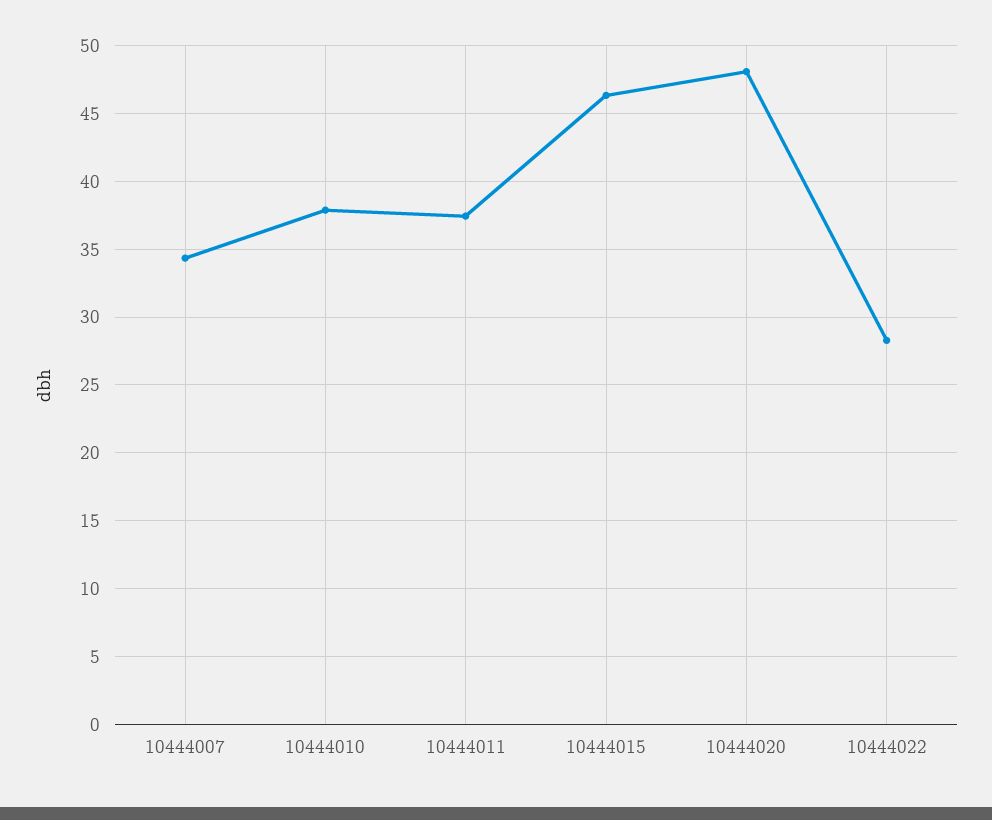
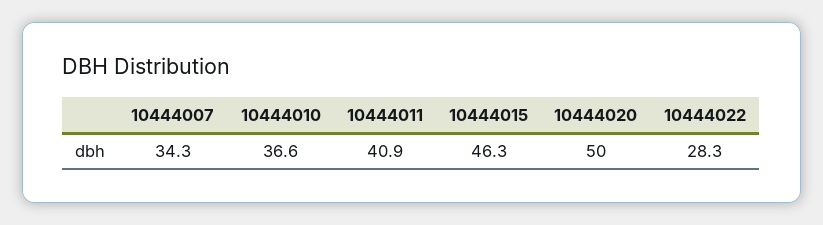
10444010: 38 -> 36.6
10444011: 37.5 -> 40.9
10444020: 48 -> 50

